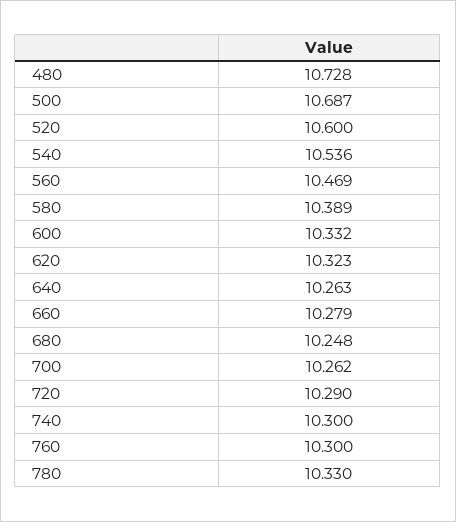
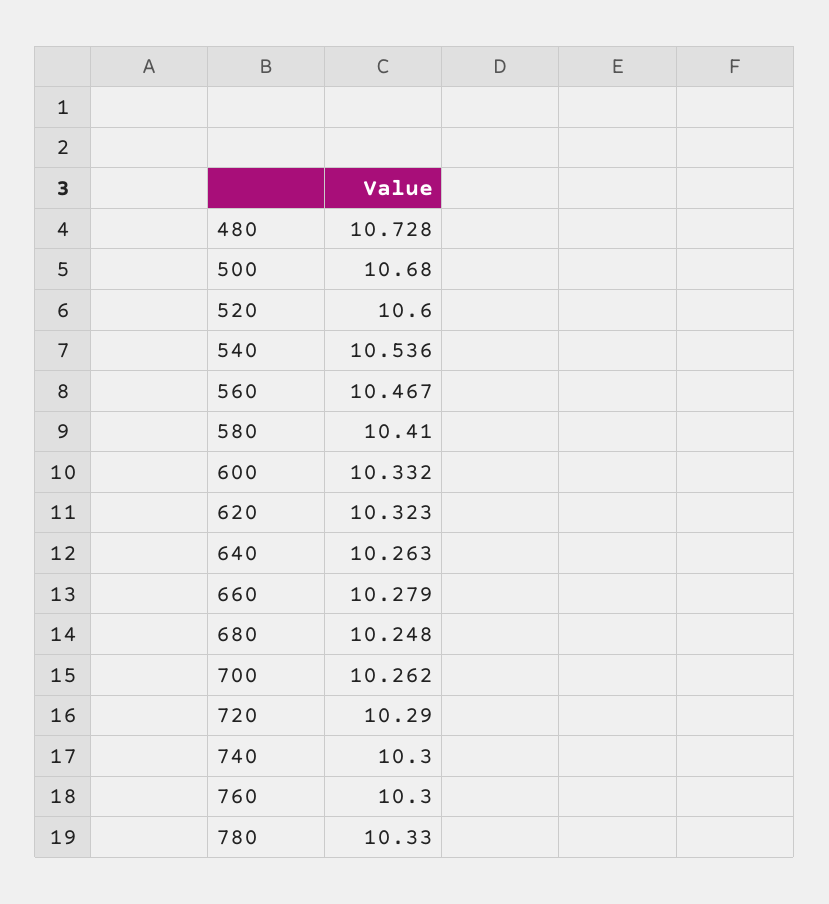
500: 10.687 -> 10.68
560: 10.469 -> 10.467
580: 10.389 -> 10.41

